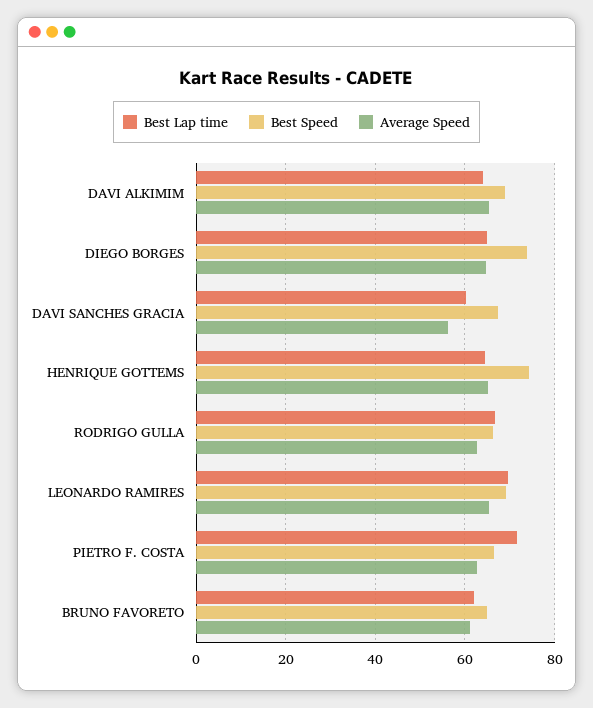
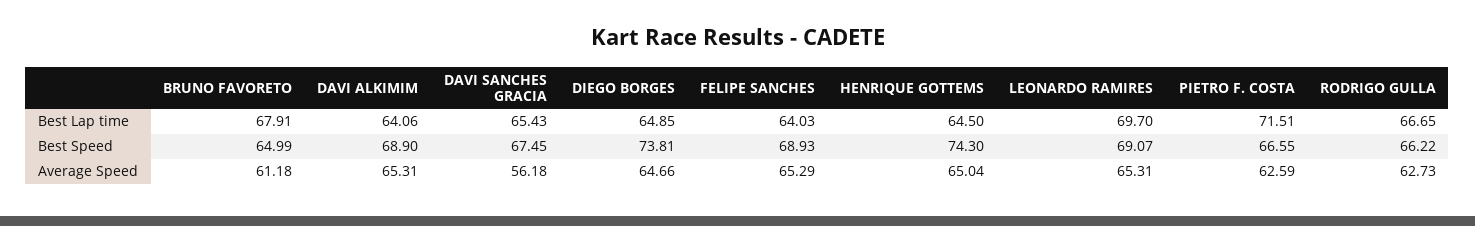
Best Lap time, DAVI SANCHES GRACIA: 60 -> 65.43
Best Lap time, BRUNO FAVORETO: 62 -> 67.91
Best Lap time, FELIPE SANCHES: none -> 64.03
Best Speed, FELIPE SANCHES: none -> 68.93
Average Speed, FELIPE SANCHES: none -> 65.29

